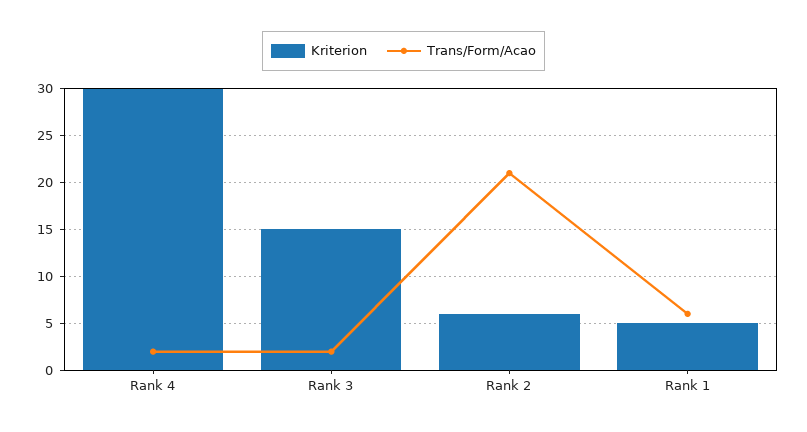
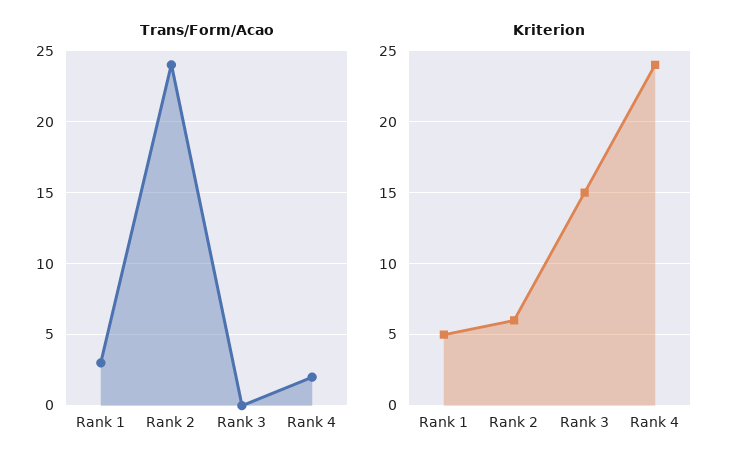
Kriterion, Rank 4: 30 -> 24
Trans/Form/Acao, Rank 3: 2 -> 0
Trans/Form/Acao, Rank 2: 21 -> 24
Trans/Form/Acao, Rank 1: 6 -> 3

